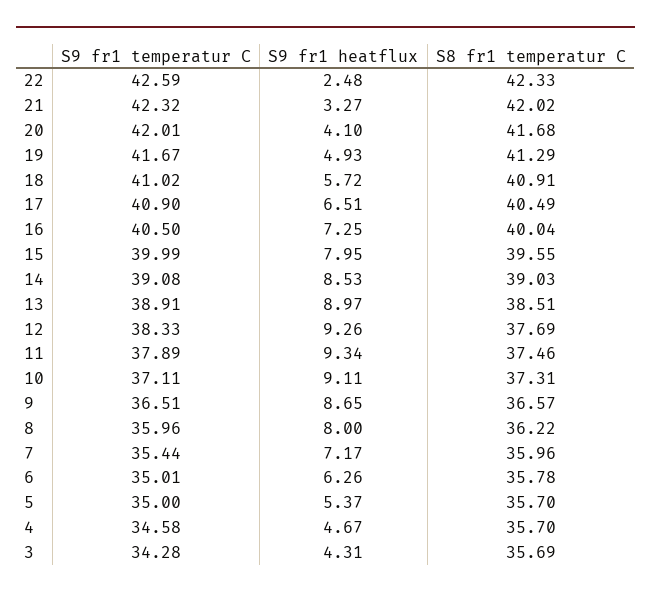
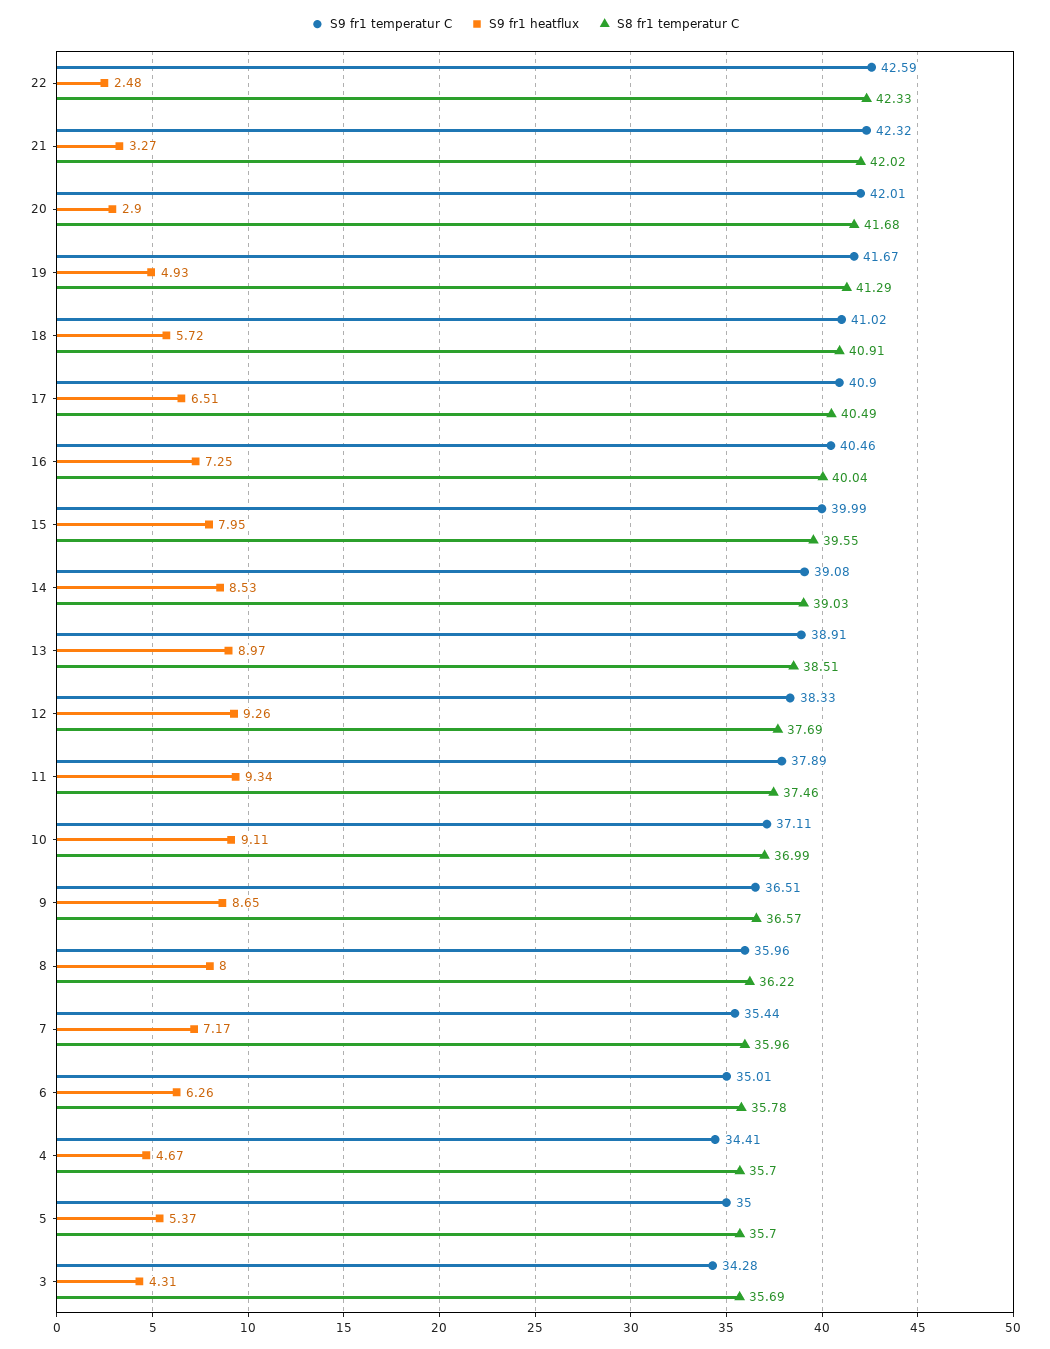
S9 fr1 heatflux, 20: 4.1 -> 2.9
S9 fr1 temperatur C, 16: 40.5 -> 40.46
S8 fr1 temperatur C, 10: 37.31 -> 36.99
S9 fr1 temperatur C, 4: 34.58 -> 34.41

